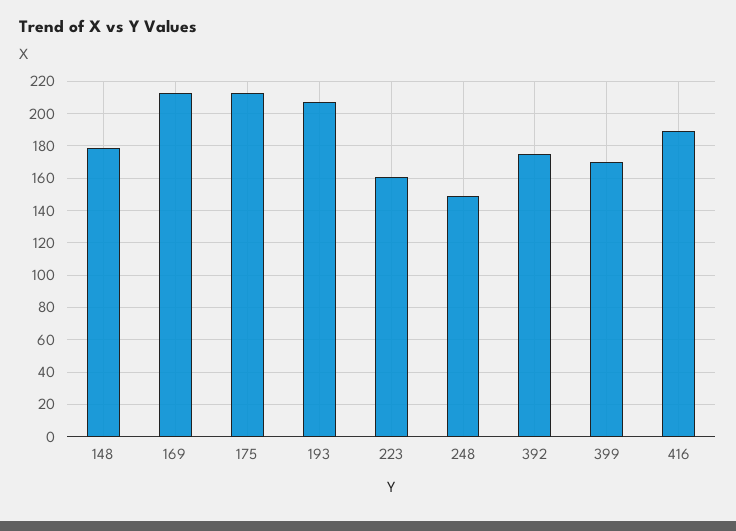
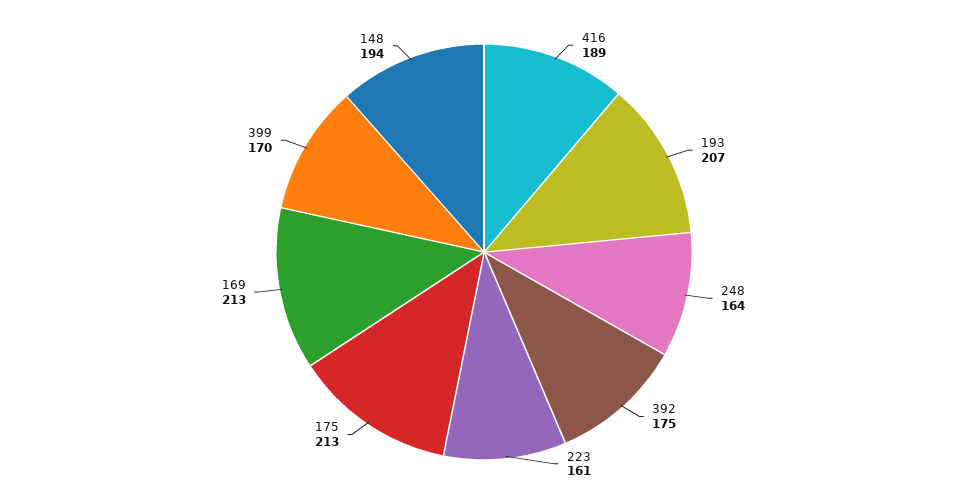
148: 180 -> 194
248: 150 -> 164

